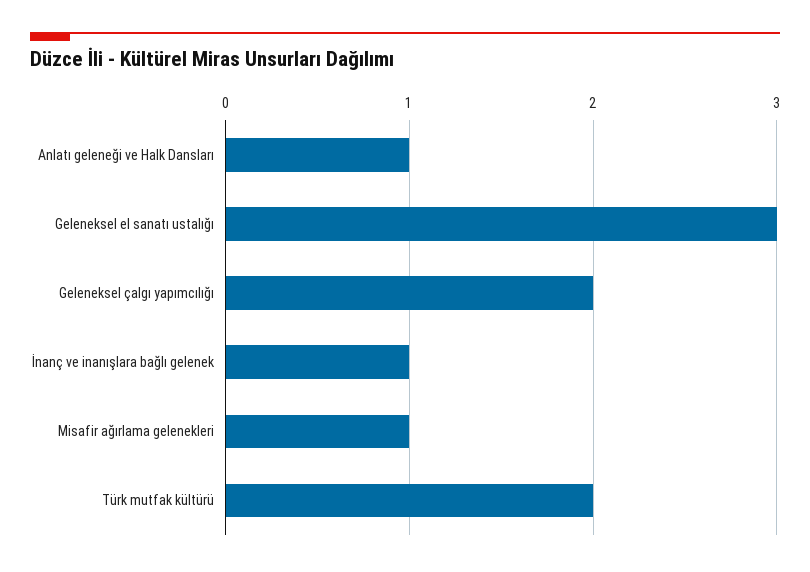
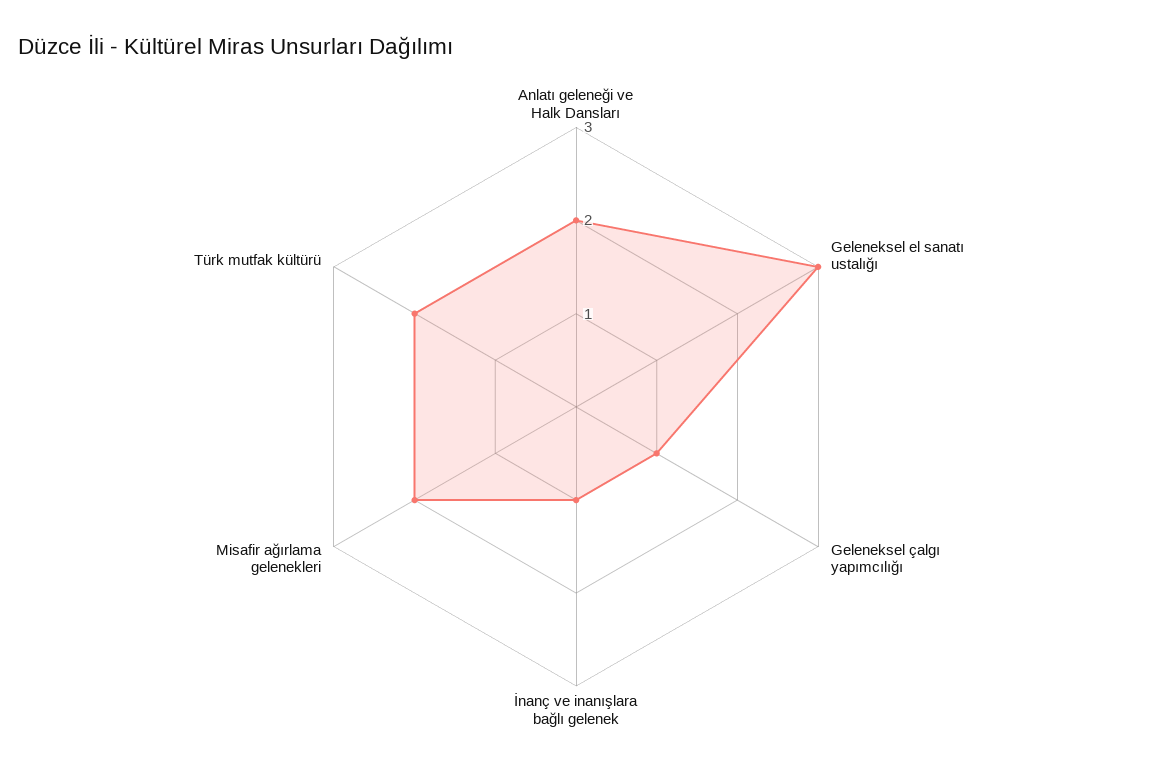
Anlatı geleneği ve Halk Dansları: 1 -> 2
Geleneksel çalgı yapımcılığı: 2 -> 1
Misafir ağırlama gelenekleri: 1 -> 2

